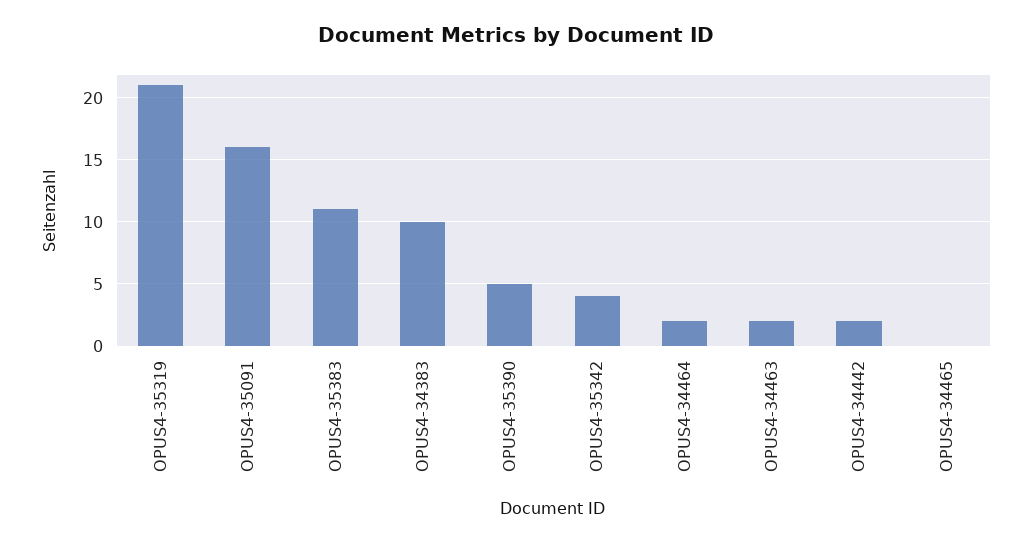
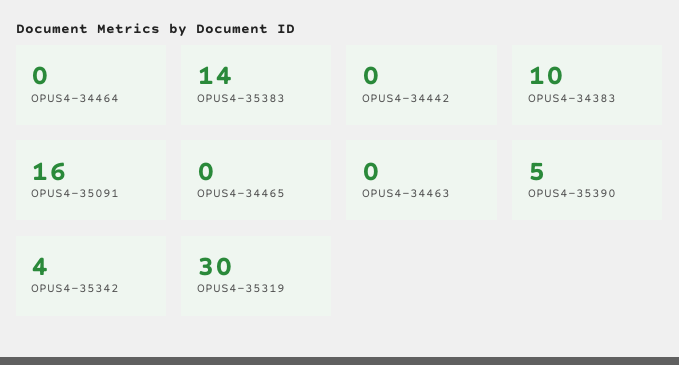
OPUS4-35319: 21 -> 30
OPUS4-35383: 11 -> 14
OPUS4-34464: 2 -> 0
OPUS4-34463: 2 -> 0
OPUS4-34442: 2 -> 0

